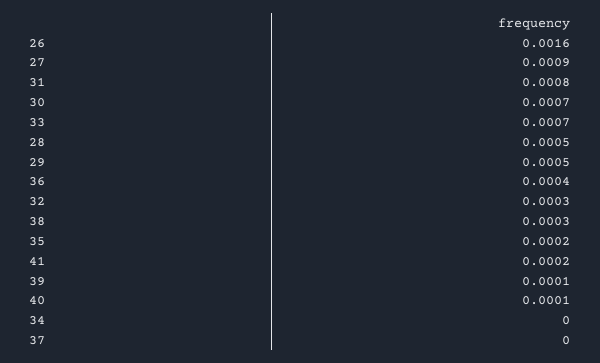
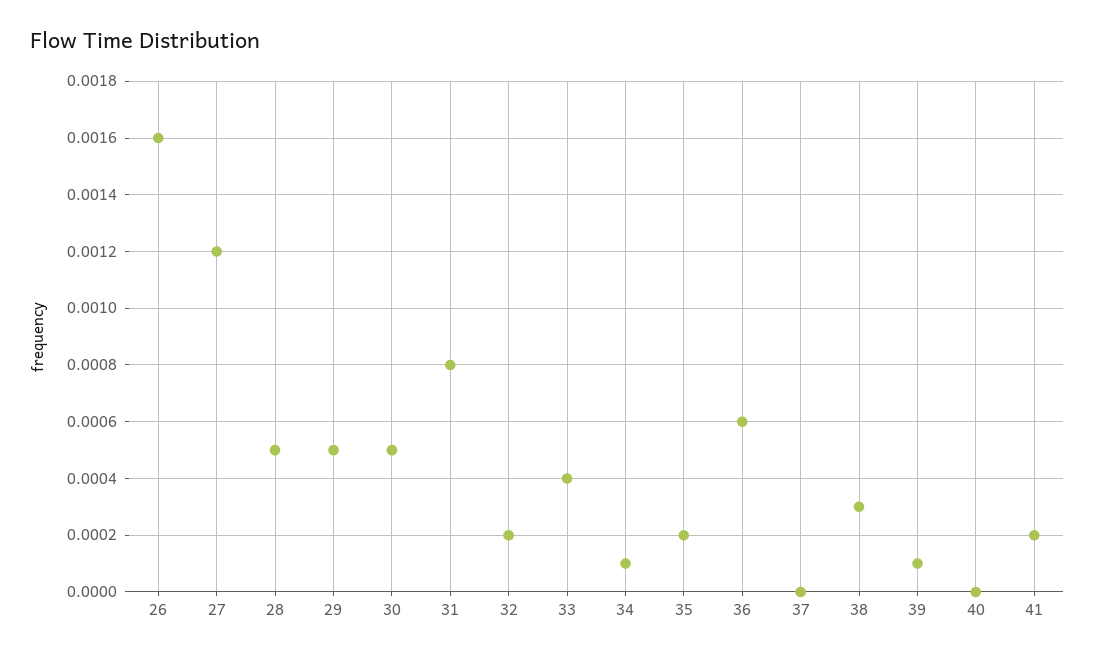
27: 0.0009 -> 0.0012
30: 0.0007 -> 0.0005
33: 0.0007 -> 0.0004
36: 0.0004 -> 0.0006
32: 0.0003 -> 0.0002
40: 0.0001 -> 0
34: 0 -> 0.0001

